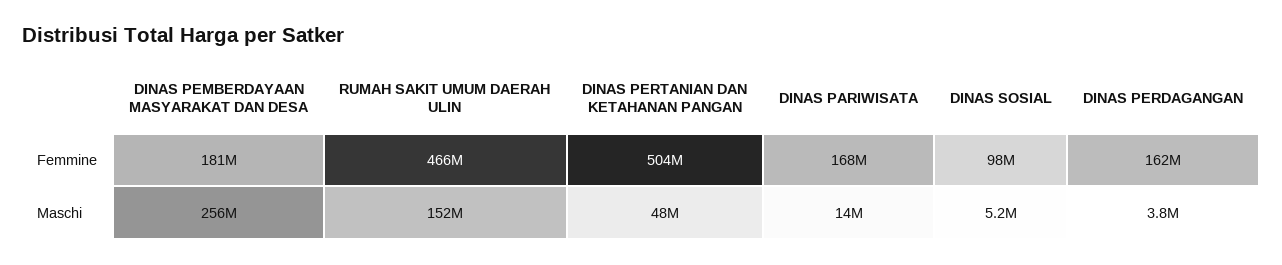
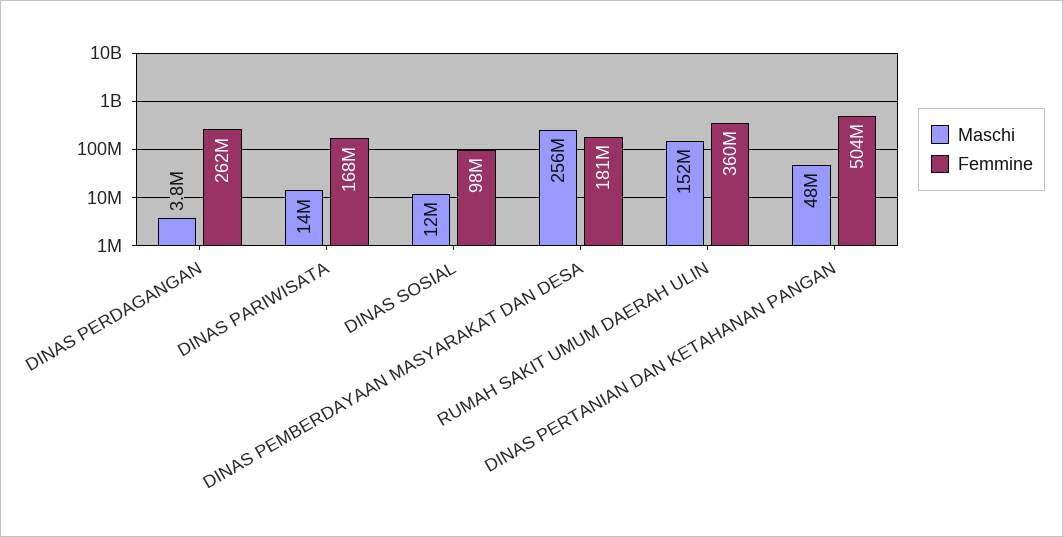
Femmine, RUMAH SAKIT UMUM DAERAH ULIN: 466000000 -> 360000000
Femmine, DINAS PERDAGANGAN: 162000000 -> 262000000
Maschi, DINAS SOSIAL: 5200000 -> 12000000

